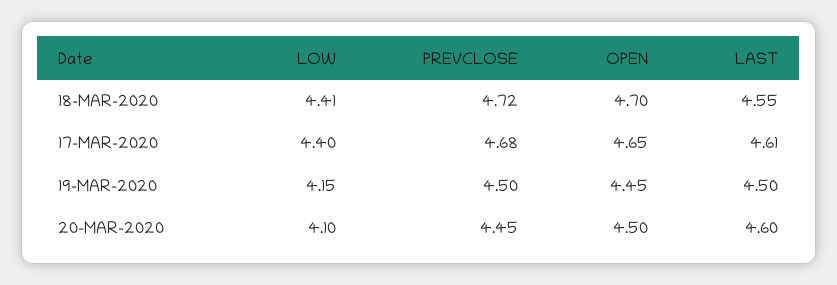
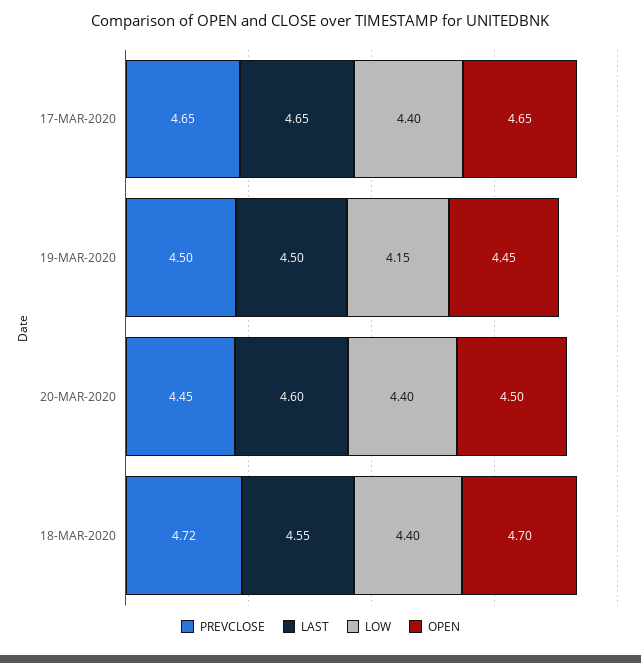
LOW, 18-MAR-2020: 4.41 -> 4.4
PREVCLOSE, 17-MAR-2020: 4.68 -> 4.65
LAST, 17-MAR-2020: 4.61 -> 4.65
LOW, 20-MAR-2020: 4.1 -> 4.4

